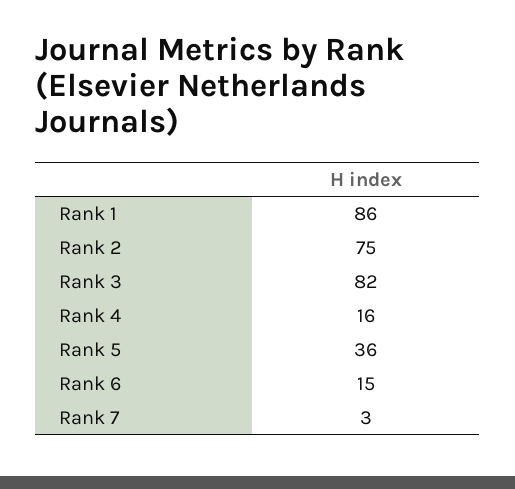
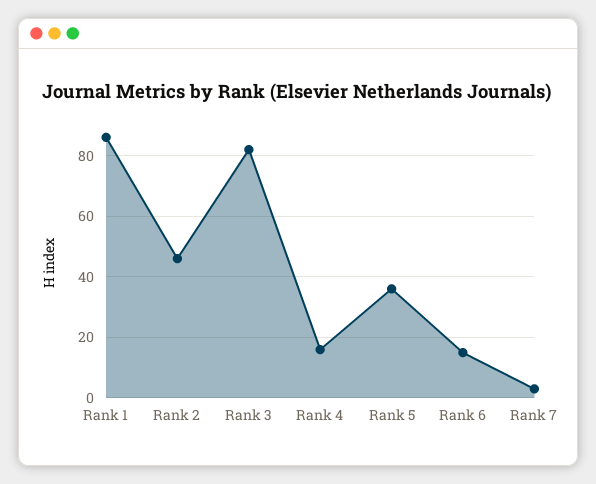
Rank 2: 75 -> 45

